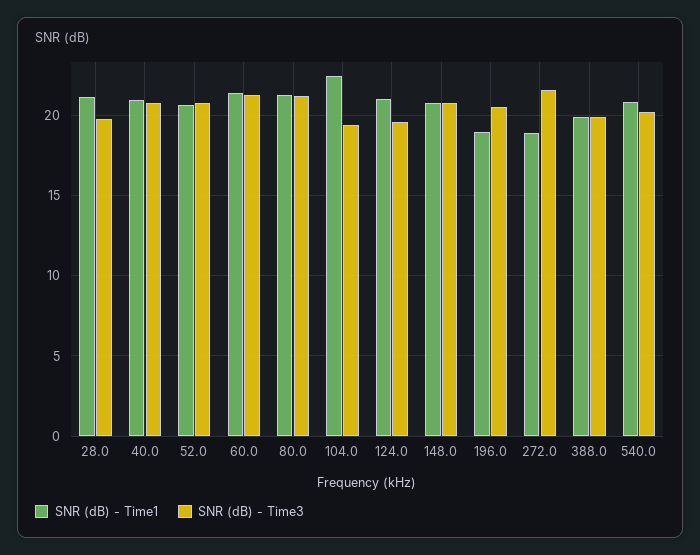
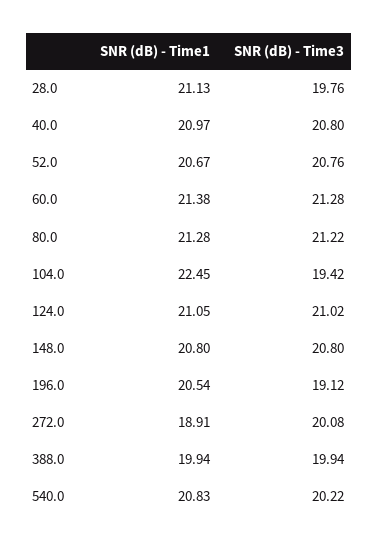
SNR (dB) - Time3, 124.0: 19.5 -> 21.02
SNR (dB) - Time1, 196.0: 19 -> 20.54
SNR (dB) - Time3, 196.0: 20.5 -> 19.12
SNR (dB) - Time3, 272.0: 21.5 -> 20.08

